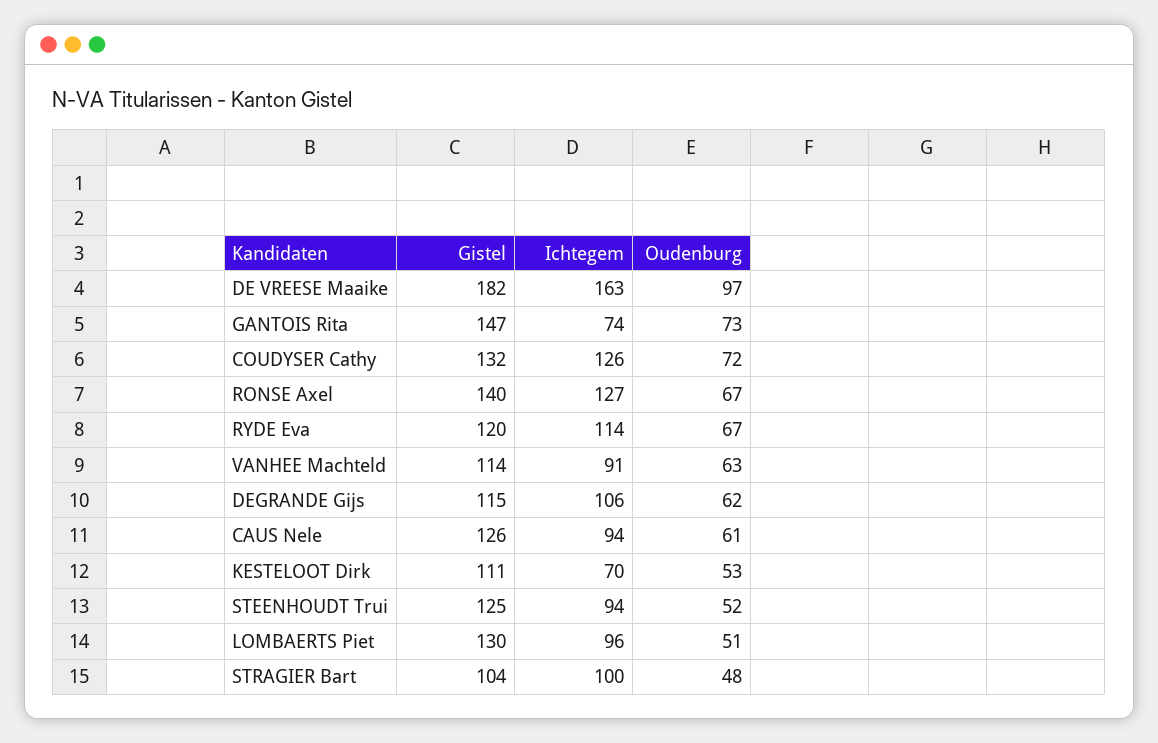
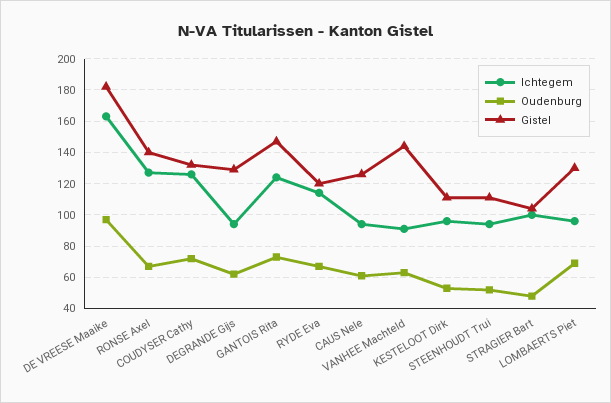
Ichtegem, GANTOIS Rita: 74 -> 125
Gistel, VANHEE Machteld: 114 -> 145
Gistel, DEGRANDE Gijs: 115 -> 130
Ichtegem, DEGRANDE Gijs: 106 -> 95
Ichtegem, KESTELOOT Dirk: 70 -> 95
Gistel, STEENHOUDT Trui: 125 -> 110
Oudenburg, LOMBAERTS Piet: 51 -> 70

